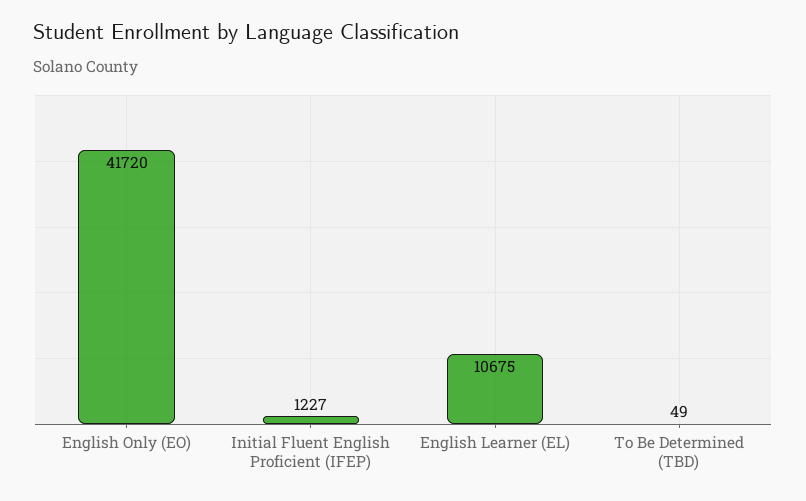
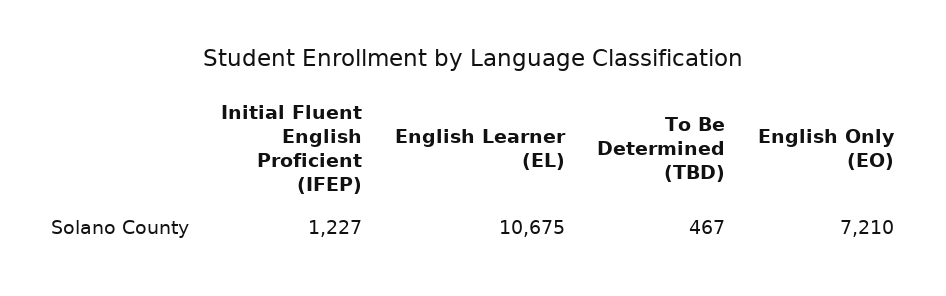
English Only (EO): 41720 -> 7210
To Be Determined (TBD): 49 -> 467

